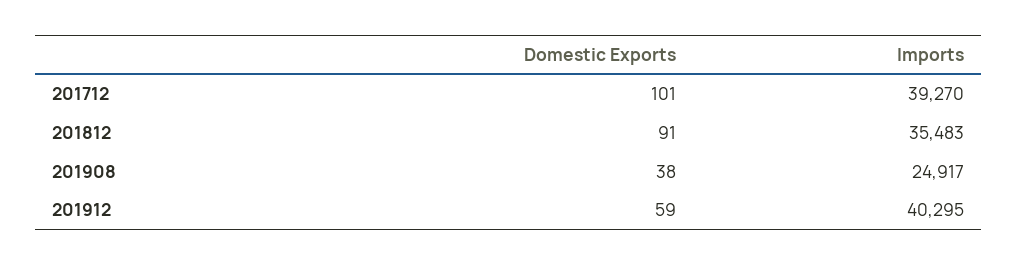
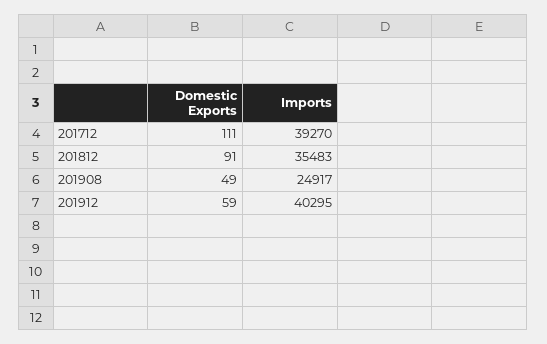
Domestic Exports, 201712: 101 -> 111
Domestic Exports, 201908: 38 -> 49

